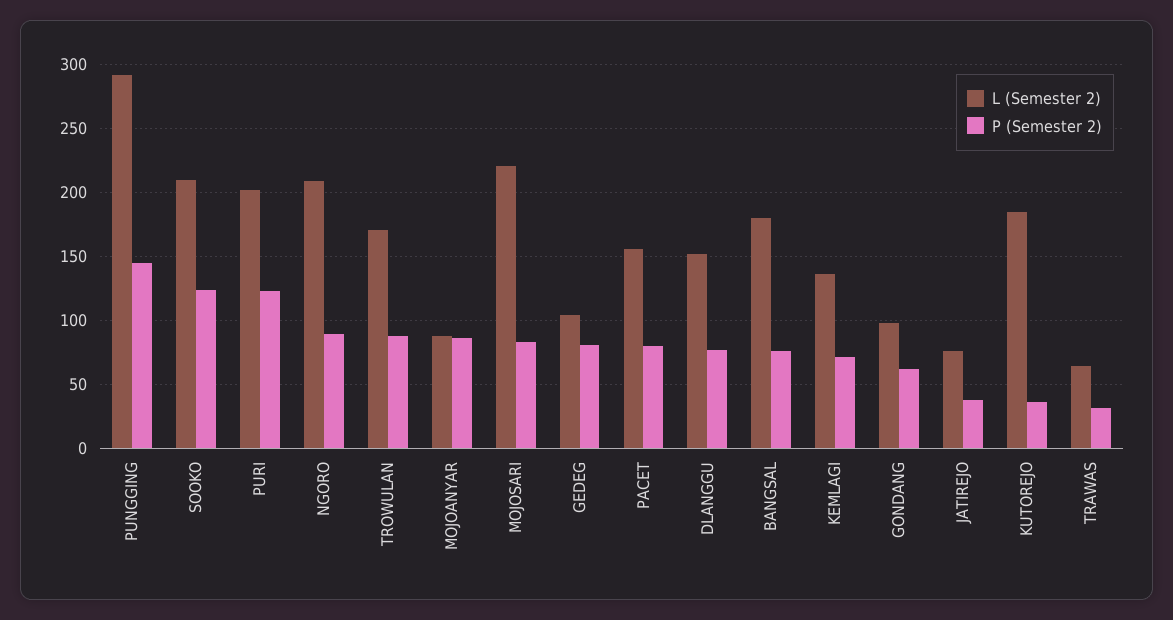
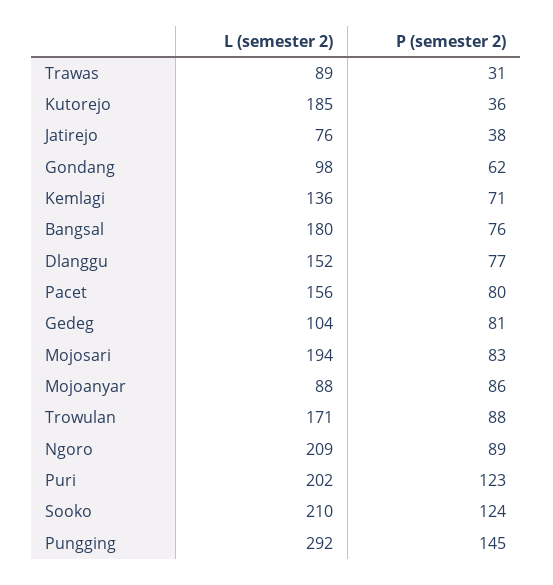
L (Semester 2), MOJOSARI: 220 -> 194
L (Semester 2), TRAWAS: 65 -> 89

